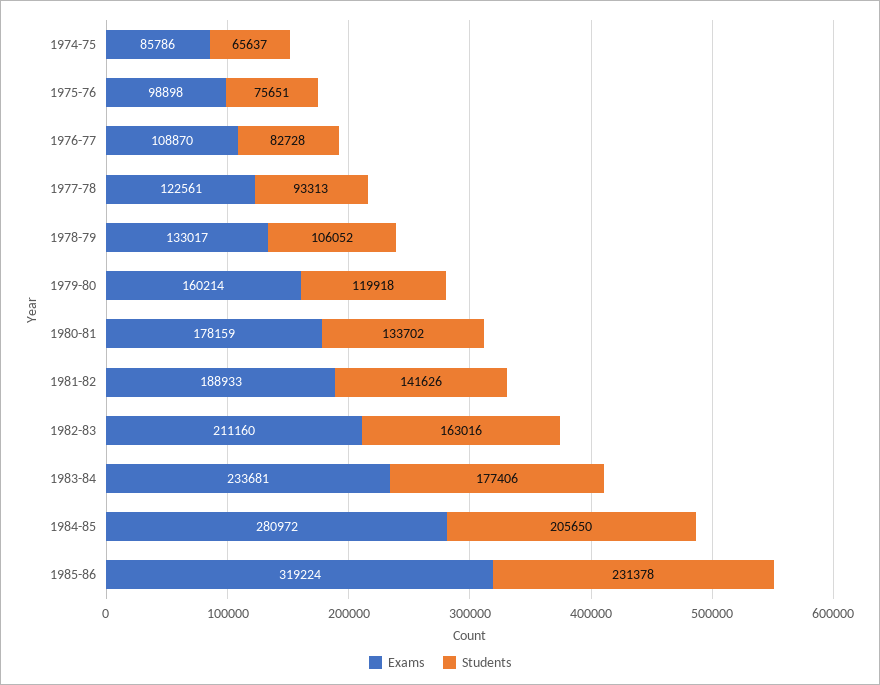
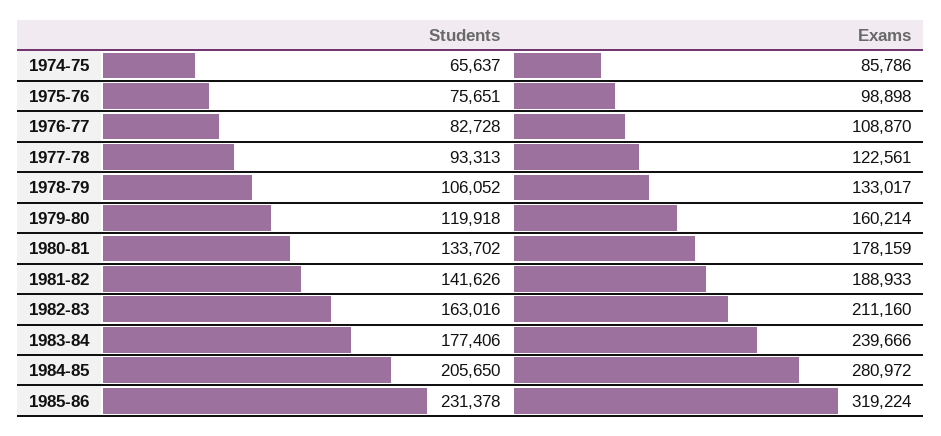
Exams, 1983-84: 233681 -> 239666

